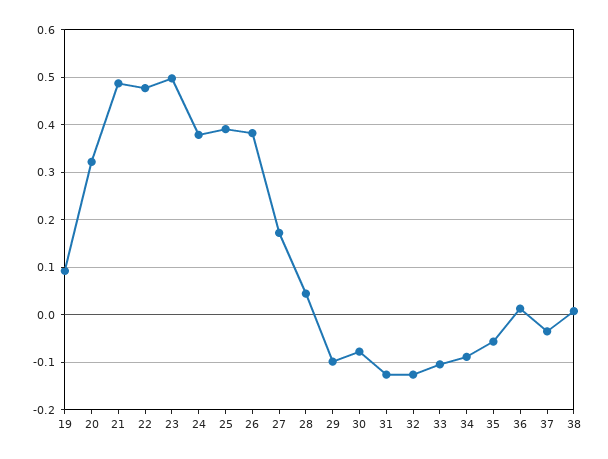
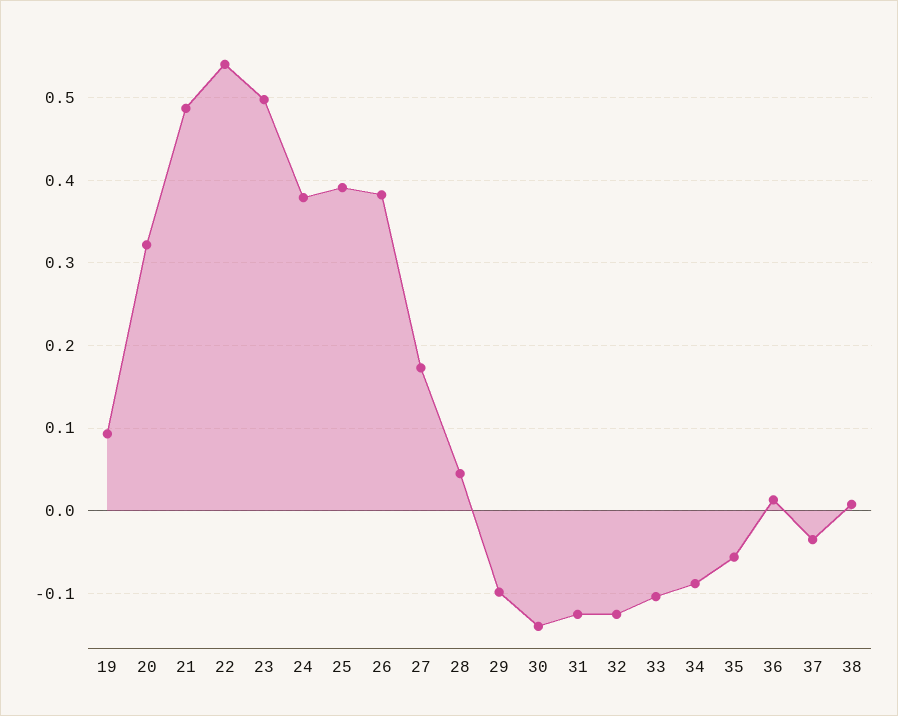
22: 0.48 -> 0.54
30: -0.08 -> -0.14

